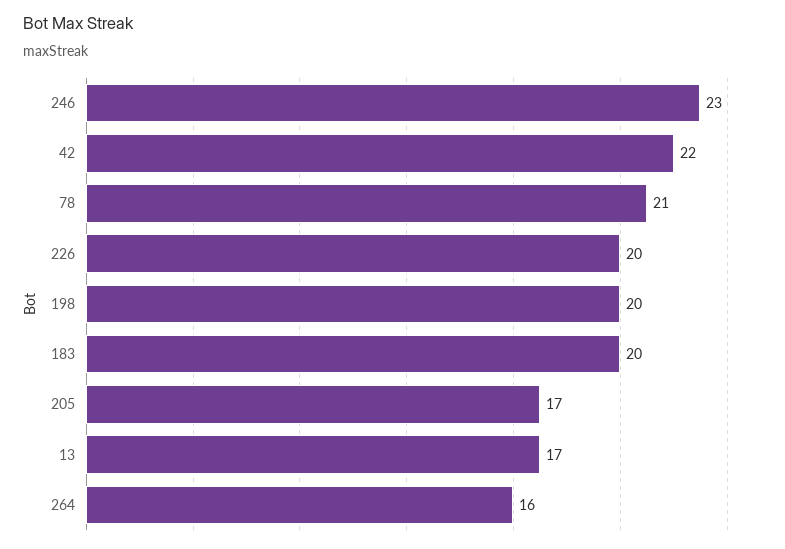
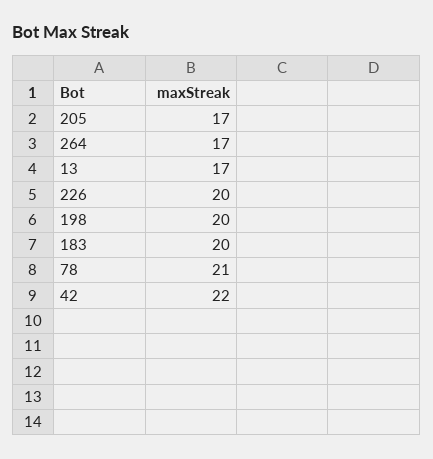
246: 23 -> none
264: 16 -> 17

